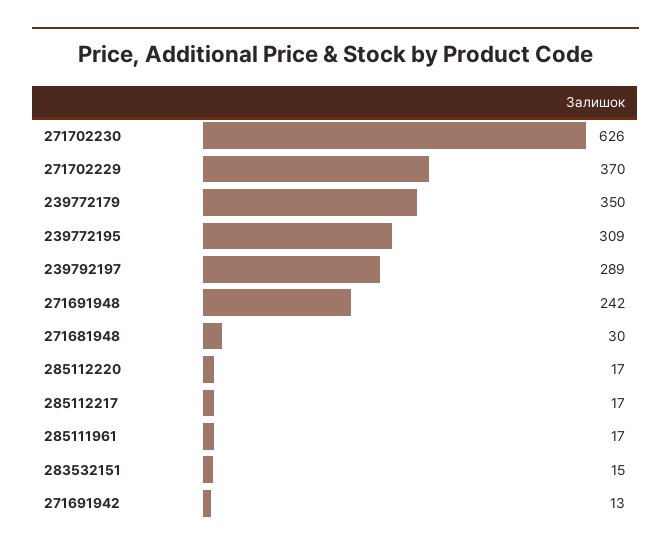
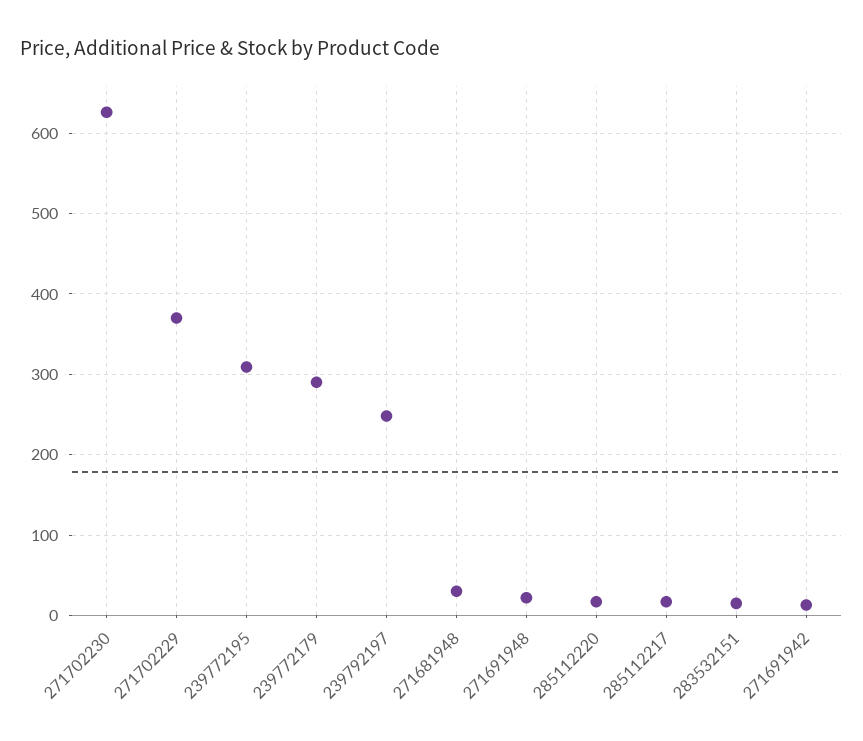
239772179: 350 -> 290
239792197: 289 -> 250
271691948: 242 -> 20
285111961: 17 -> none

